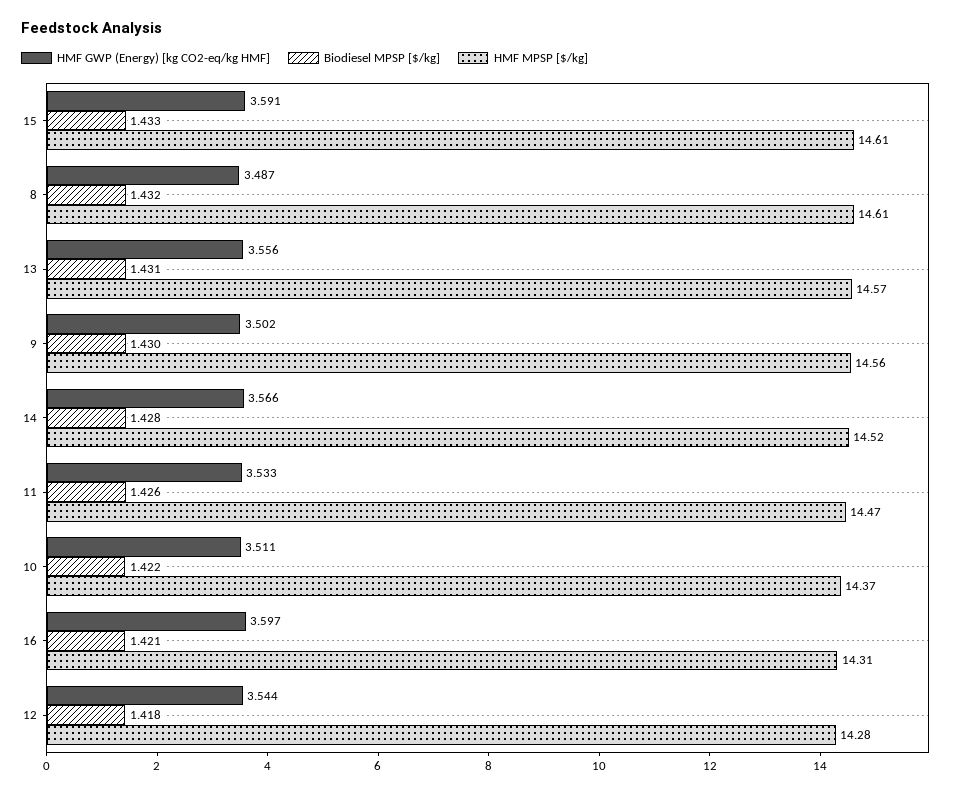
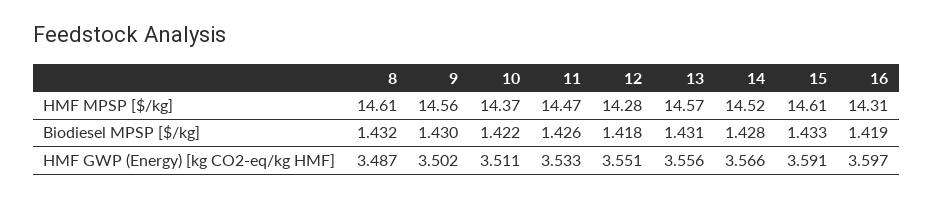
Biodiesel MPSP [$/kg], 16: 1.421 -> 1.419
HMF GWP (Energy) [kg CO2-eq/kg HMF], 12: 3.544 -> 3.551

